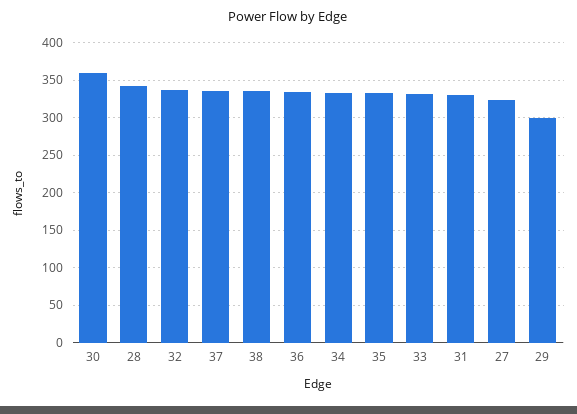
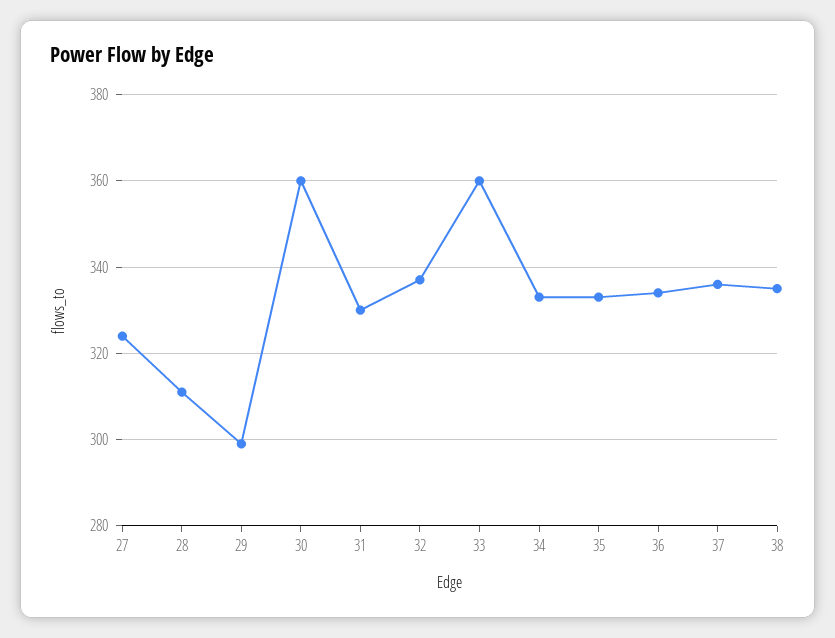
28: 340 -> 310
33: 330 -> 360

